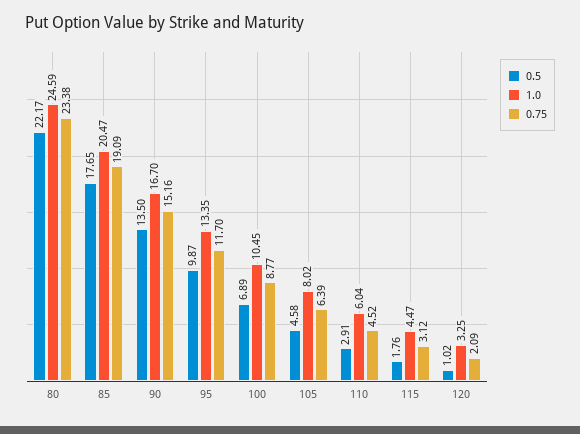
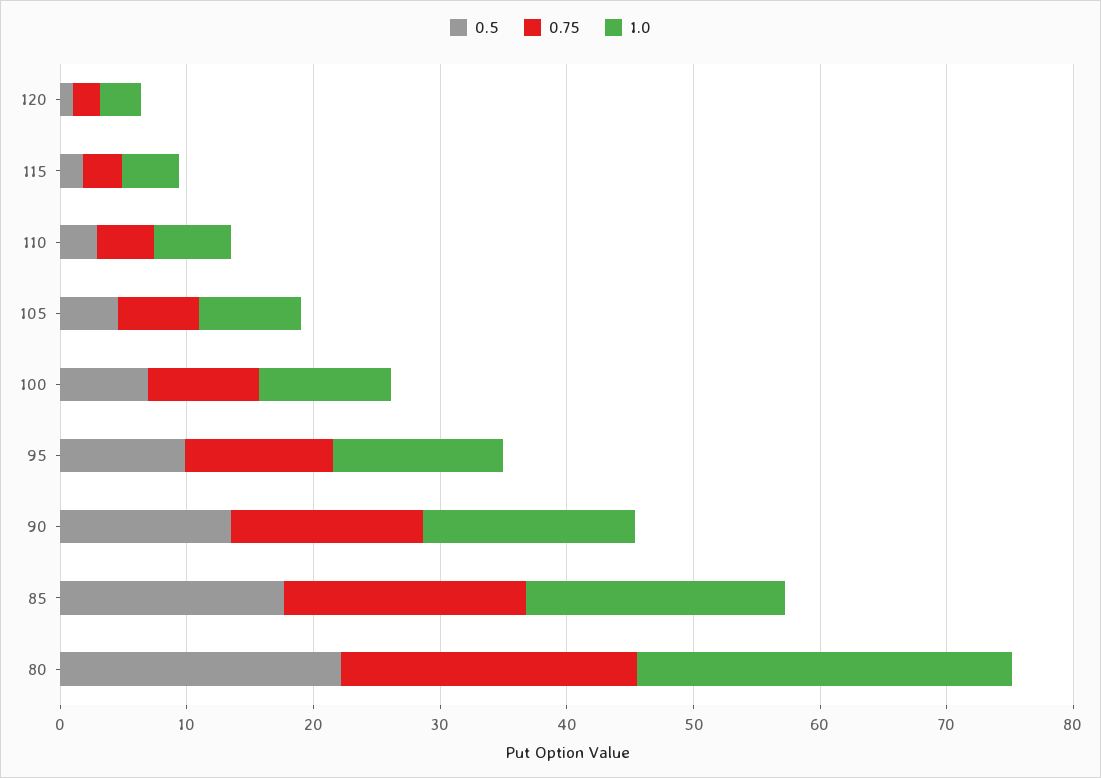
1.0, 80: 24.59 -> 30

